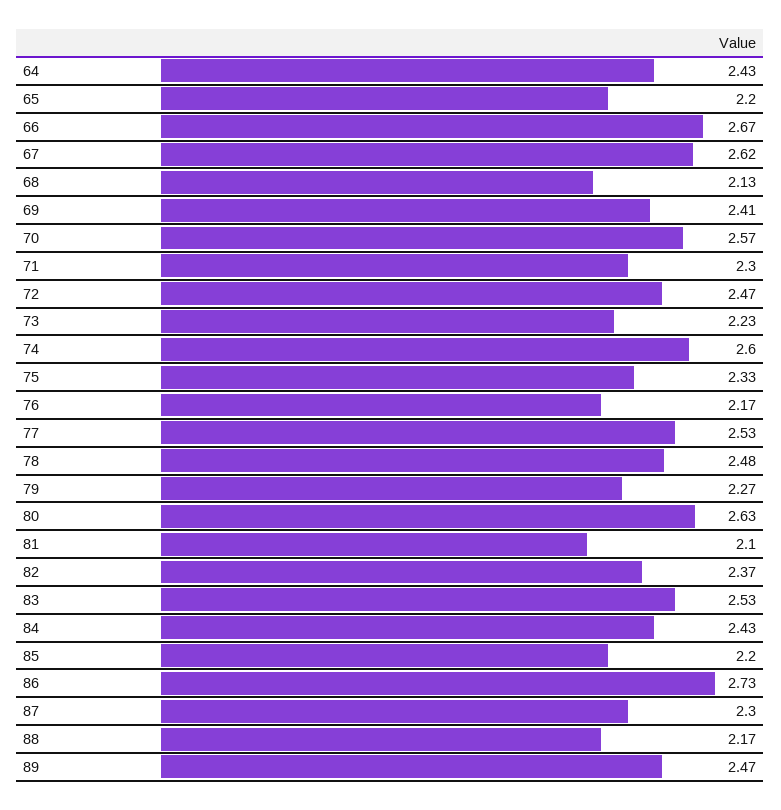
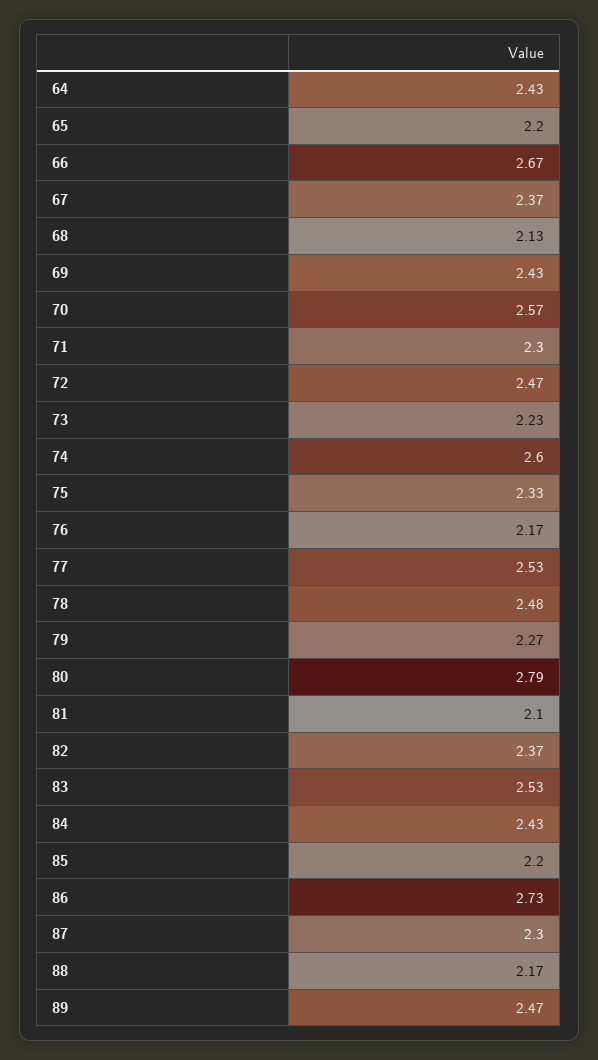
67: 2.62 -> 2.37
69: 2.41 -> 2.43
80: 2.63 -> 2.79

